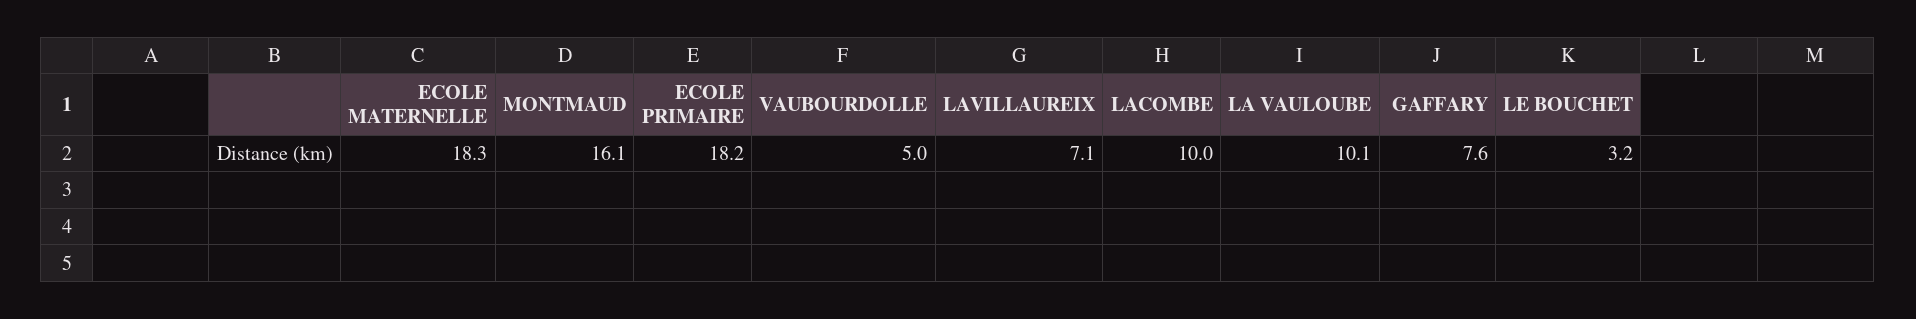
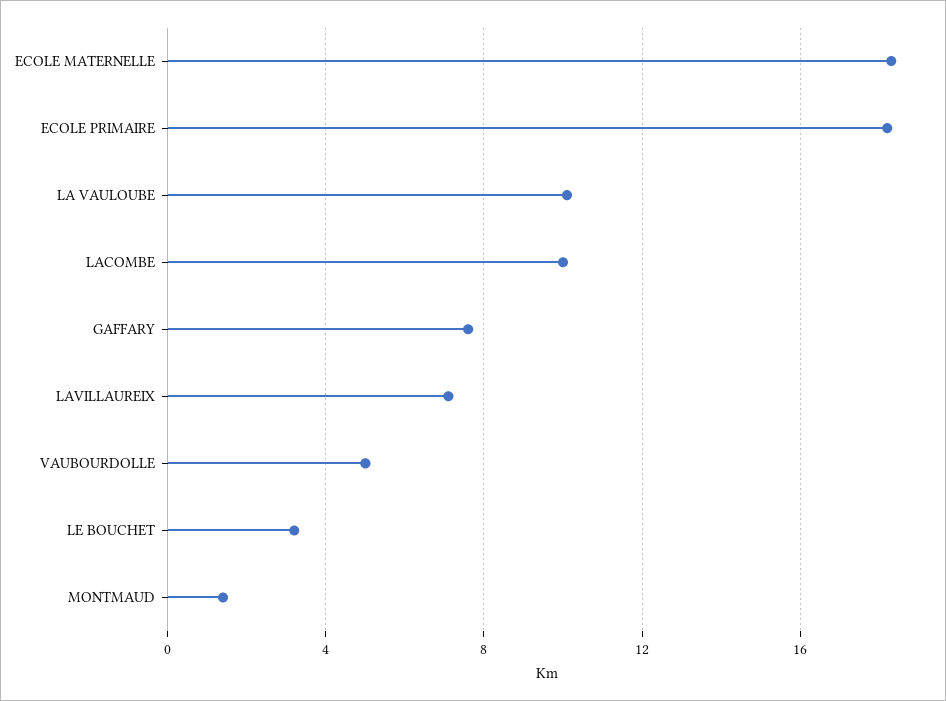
MONTMAUD: 16.1 -> 1.5

